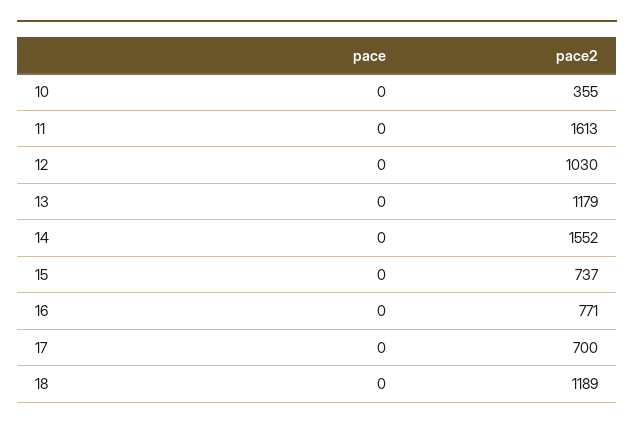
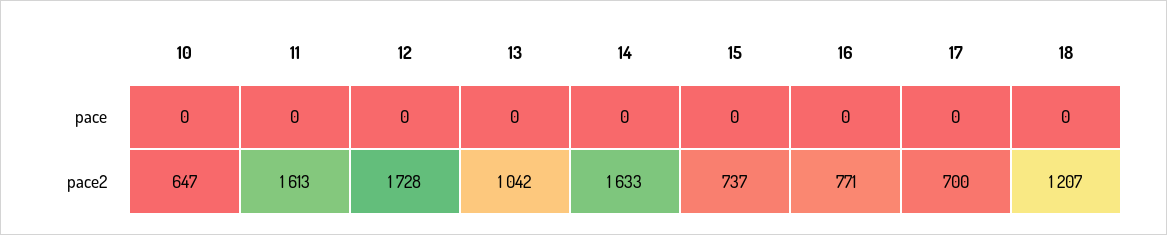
pace2, 10: 355 -> 647
pace2, 12: 1030 -> 1728
pace2, 13: 1179 -> 1042
pace2, 14: 1552 -> 1633
pace2, 18: 1189 -> 1207

